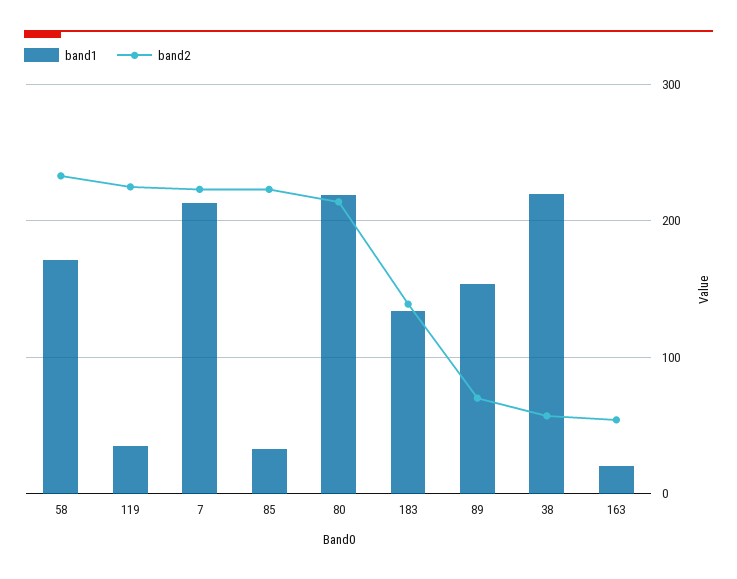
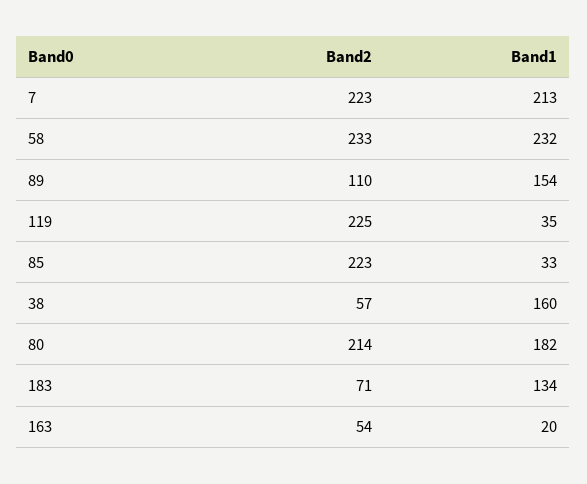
band1, 58: 170 -> 232
band1, 80: 220 -> 182
band2, 183: 140 -> 71
band2, 89: 70 -> 110
band1, 38: 220 -> 160

